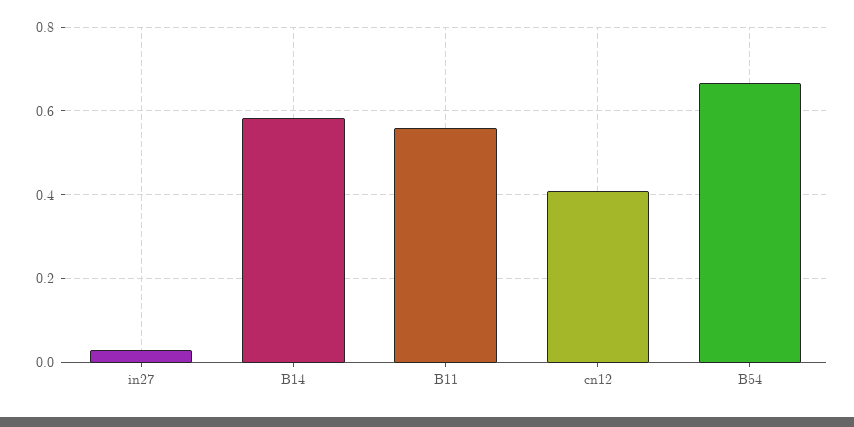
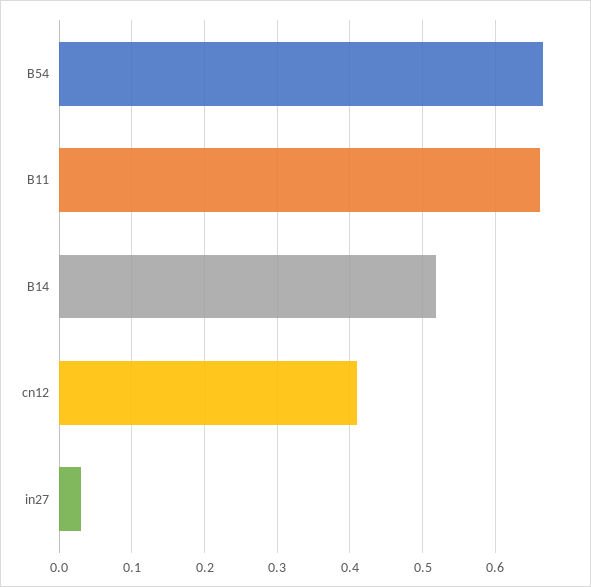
B14: 0.58 -> 0.52
B11: 0.56 -> 0.66

